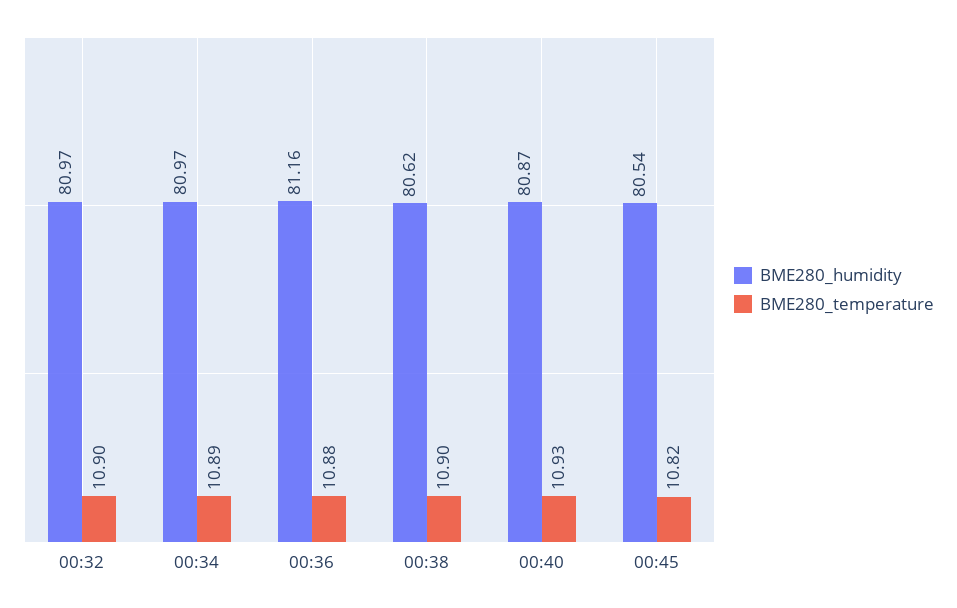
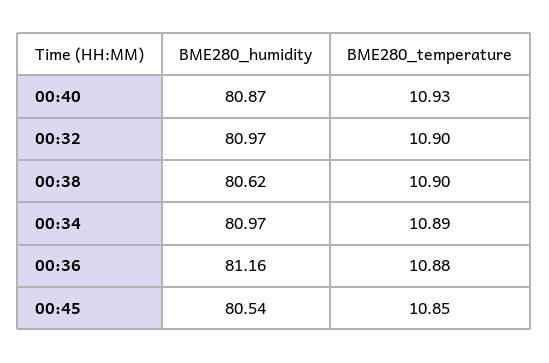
BME280_temperature, 00:45: 10.82 -> 10.85

